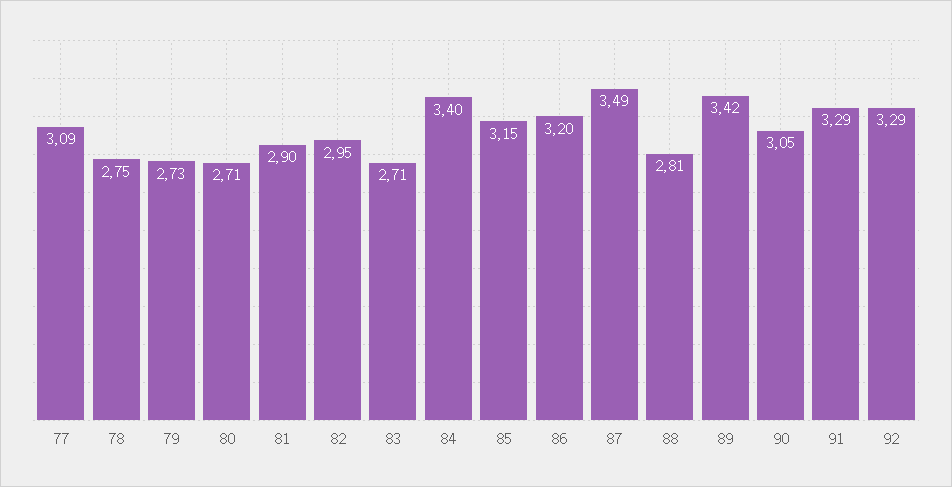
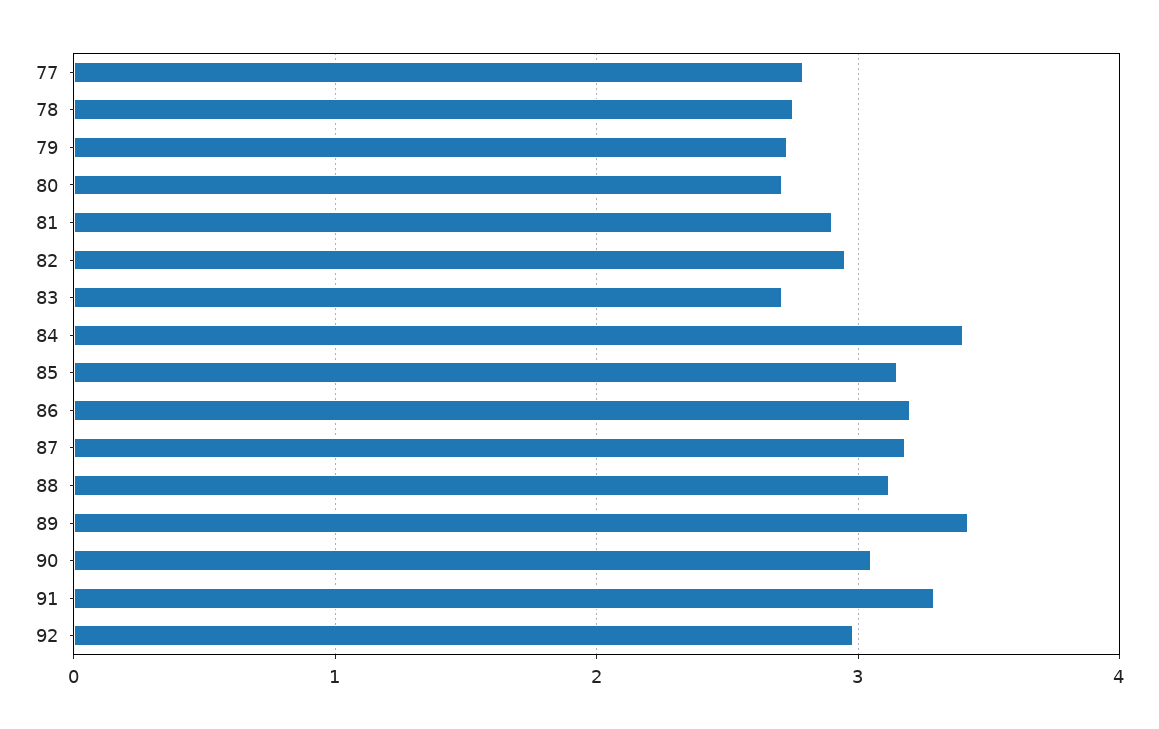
77: 3.09 -> 2.8
87: 3.49 -> 3.2
88: 2.81 -> 3.1
92: 3.29 -> 3

